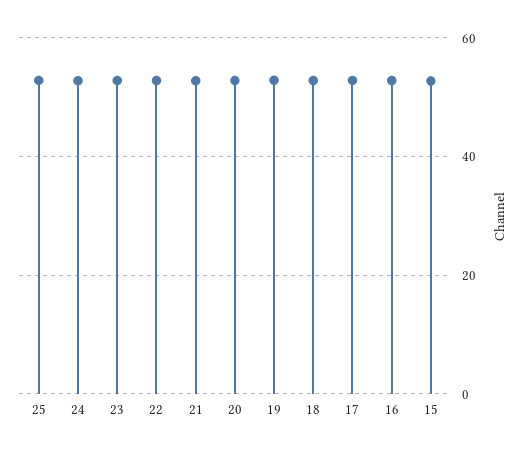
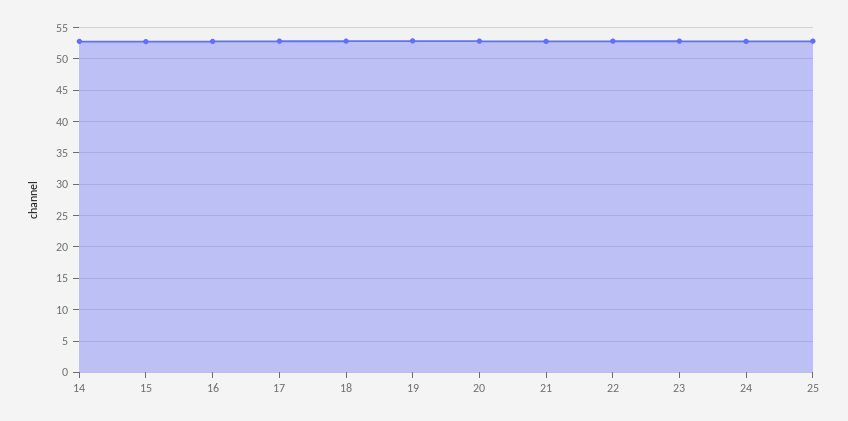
14: none -> 53

